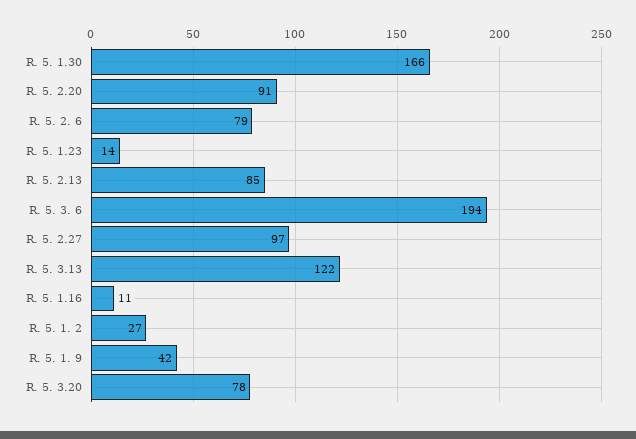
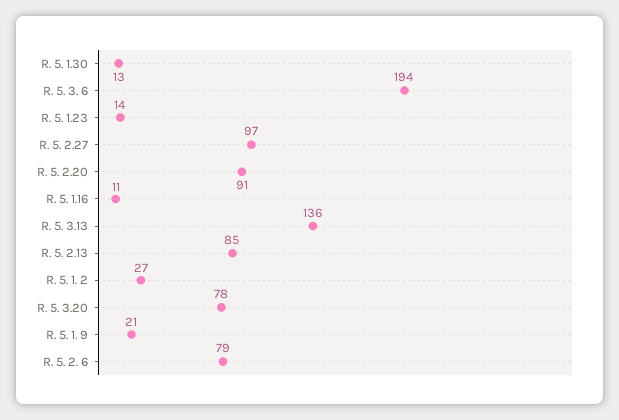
R. 5. 1.30: 166 -> 13
R. 5. 3.13: 122 -> 136
R. 5. 1. 9: 42 -> 21

